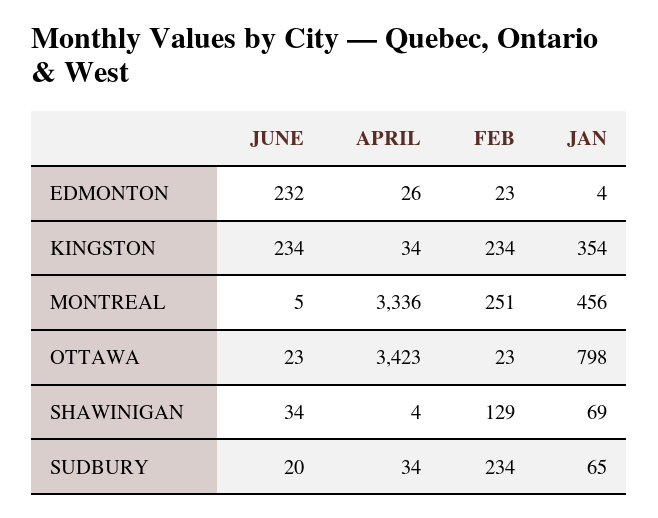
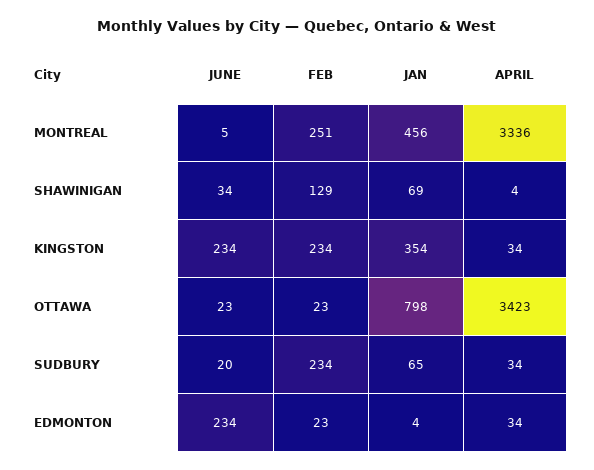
JUNE, EDMONTON: 232 -> 234
APRIL, EDMONTON: 26 -> 34

